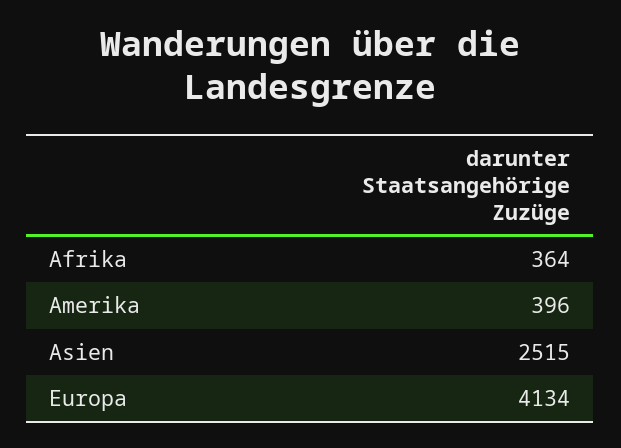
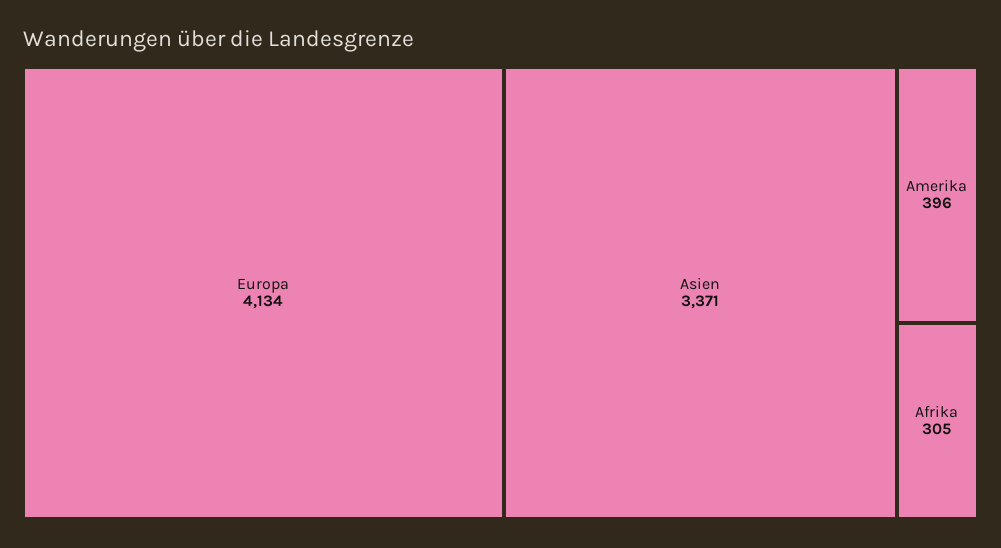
Afrika: 364 -> 305
Asien: 2515 -> 3371

